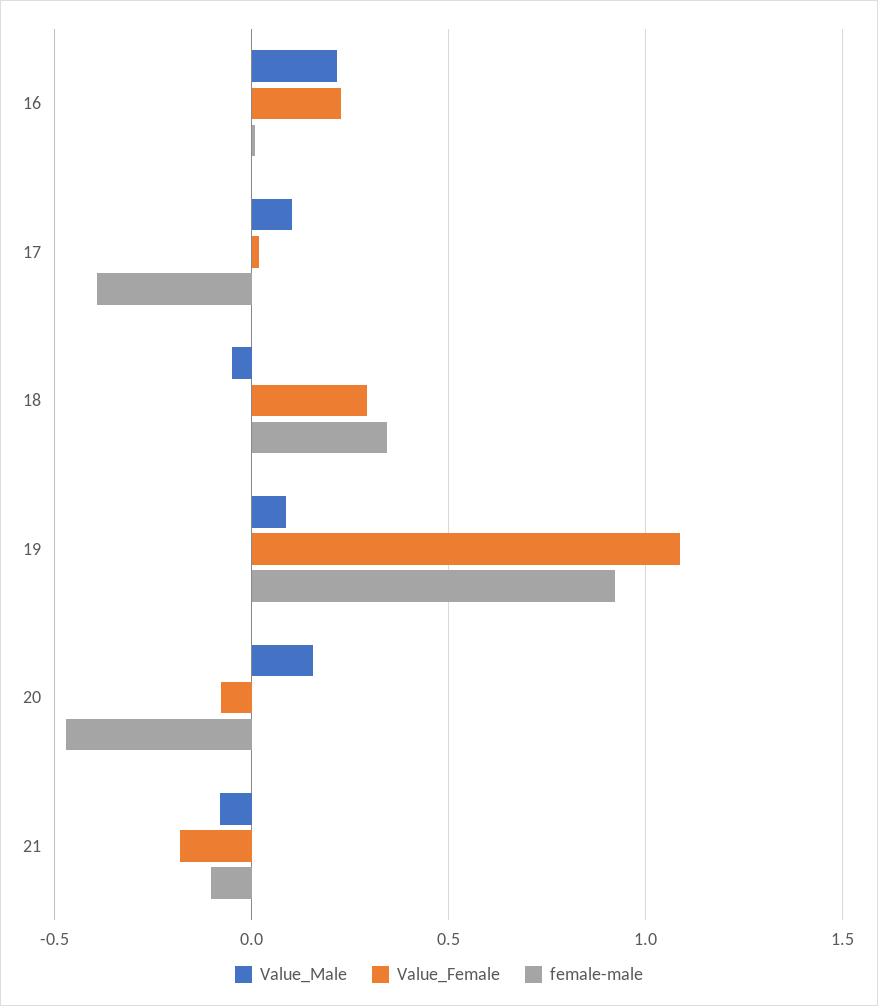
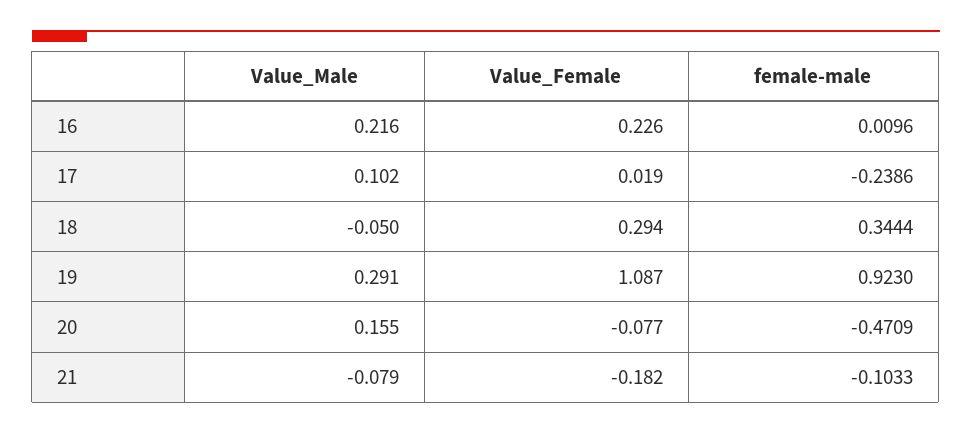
female-male, 17: -0.4 -> -0.2386
Value_Male, 19: 0.1 -> 0.291

